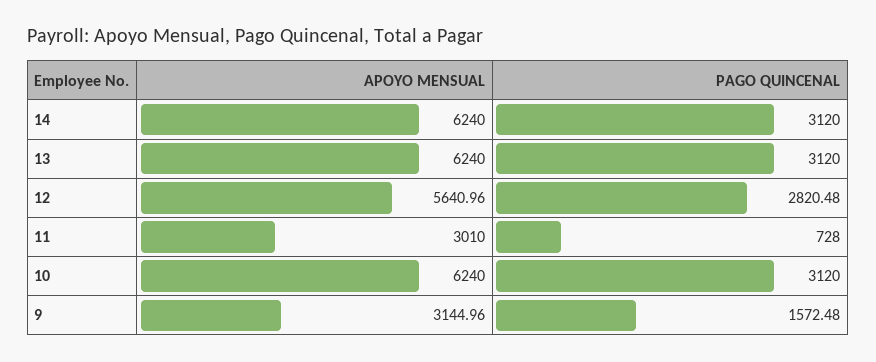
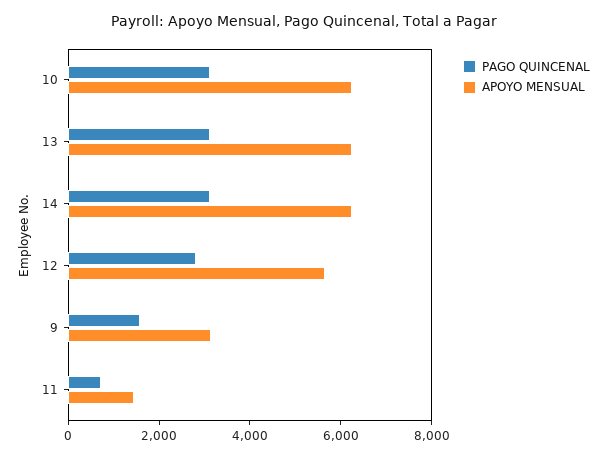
APOYO MENSUAL, 11: 3010 -> 1500

